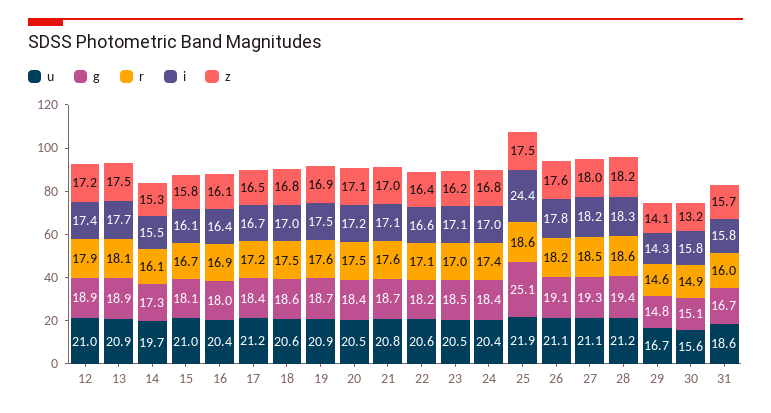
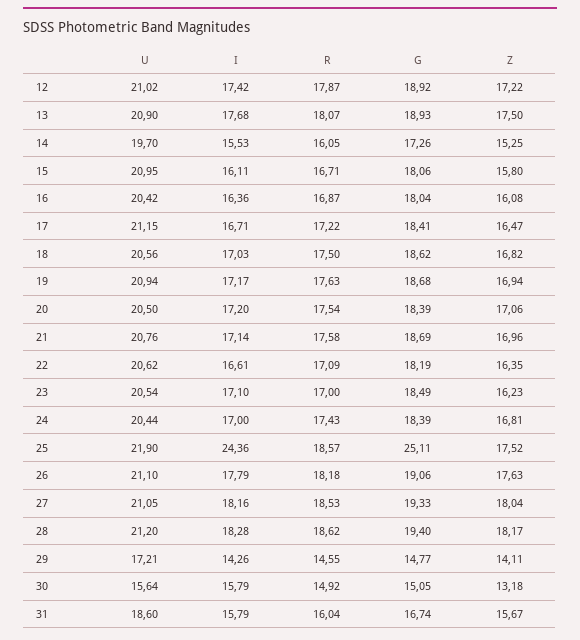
i, 19: 17.5 -> 17.17
u, 29: 16.7 -> 17.21

